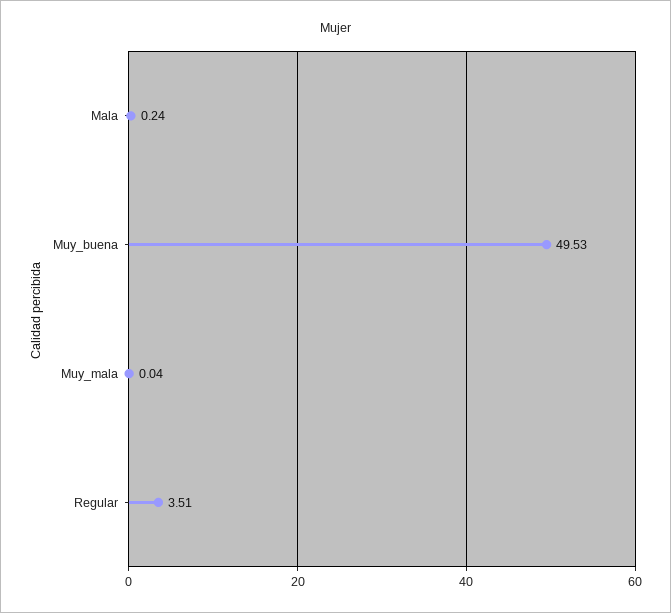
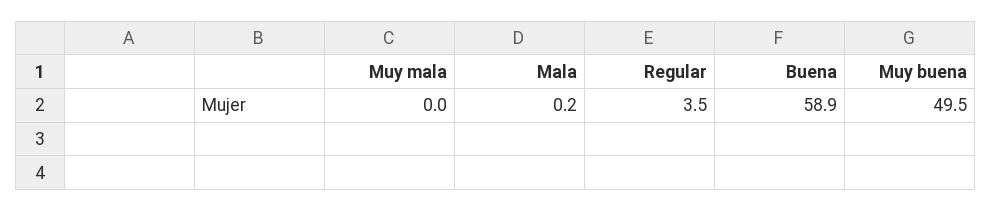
Buena: none -> 58.9

